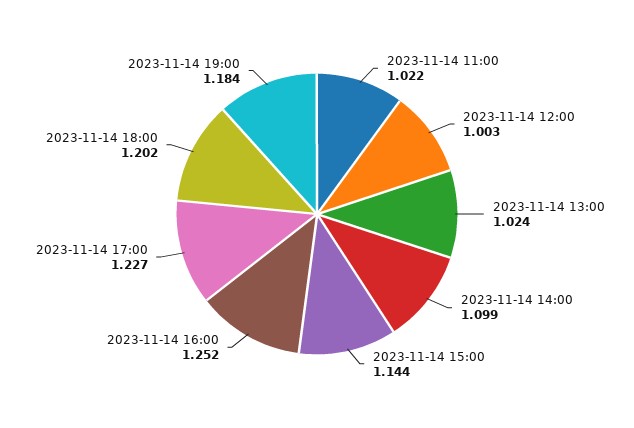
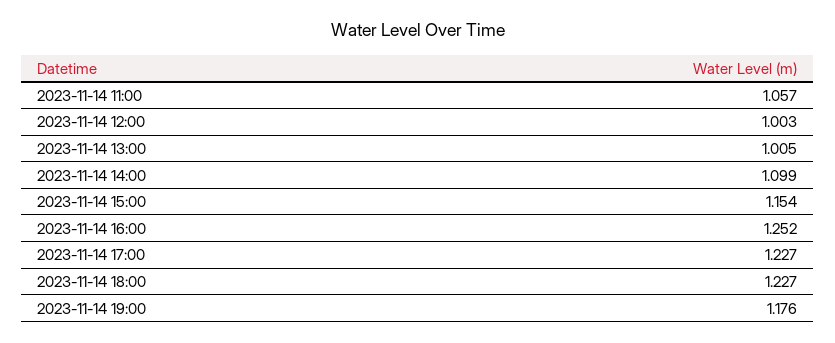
2023-11-14 11:00: 1.022 -> 1.057
2023-11-14 13:00: 1.024 -> 1.005
2023-11-14 15:00: 1.144 -> 1.154
2023-11-14 18:00: 1.202 -> 1.227
2023-11-14 19:00: 1.184 -> 1.176

